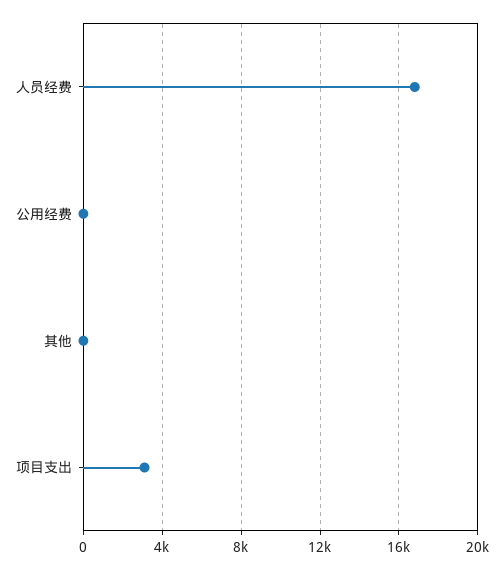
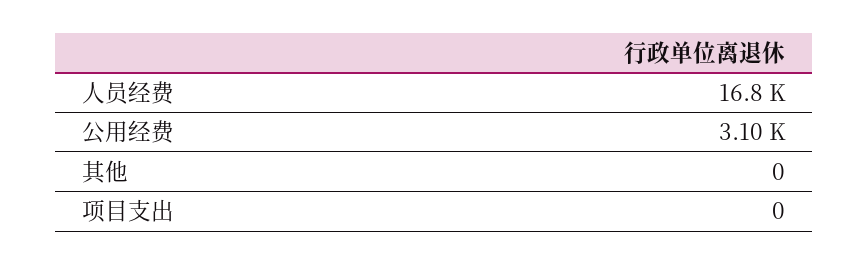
公用经费: 0 -> 3100
项目支出: 3000 -> 0

